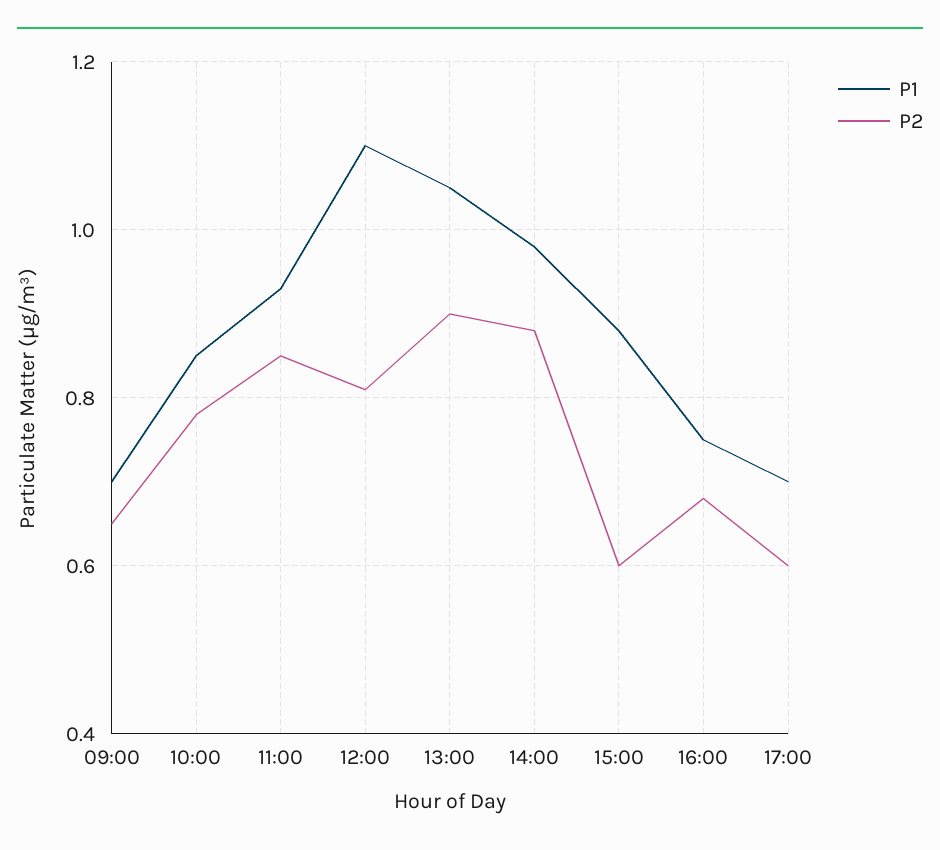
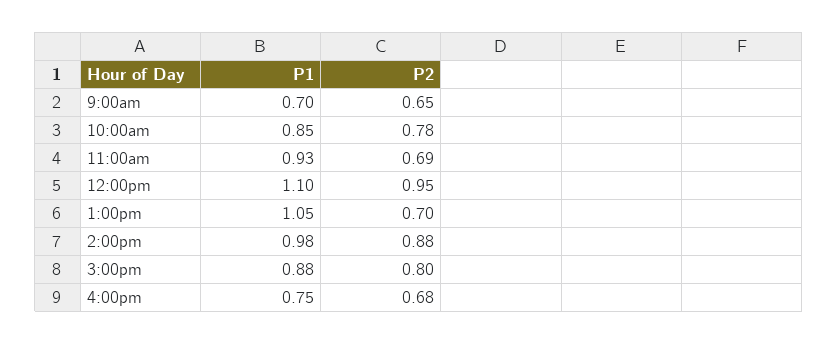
P2, 11:00: 0.85 -> 0.69
P2, 12:00: 0.8 -> 0.95
P2, 13:00: 0.9 -> 0.7
P2, 15:00: 0.6 -> 0.8
P1, 17:00: 0.7 -> none
P2, 17:00: 0.6 -> none

